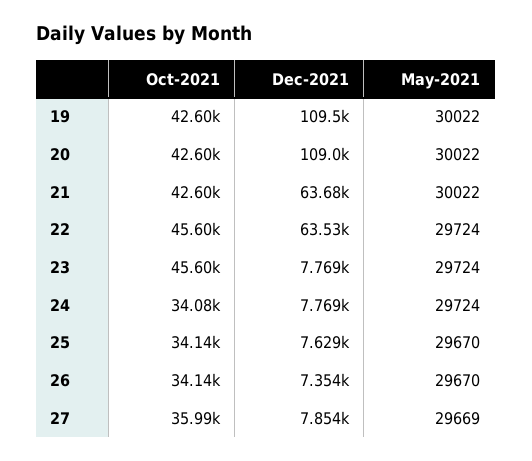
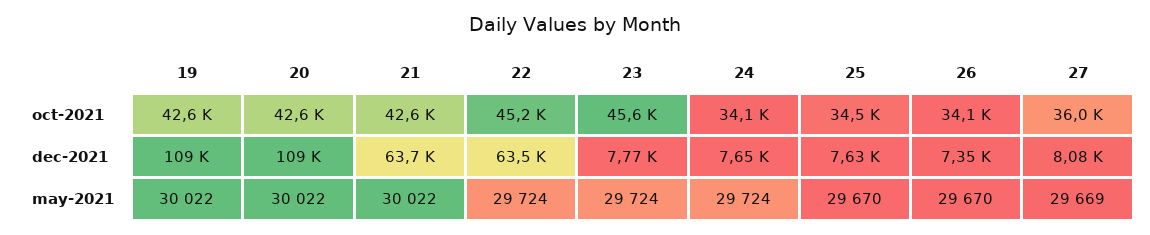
Oct-2021, 22: 45600 -> 45200
Dec-2021, 24: 7769 -> 7650
Oct-2021, 25: 34140 -> 34500
Dec-2021, 27: 7854 -> 8080

